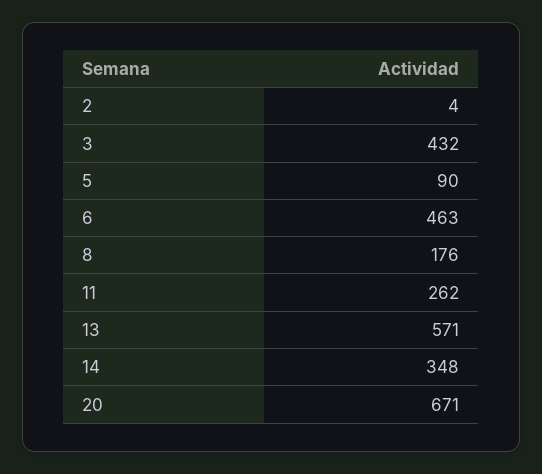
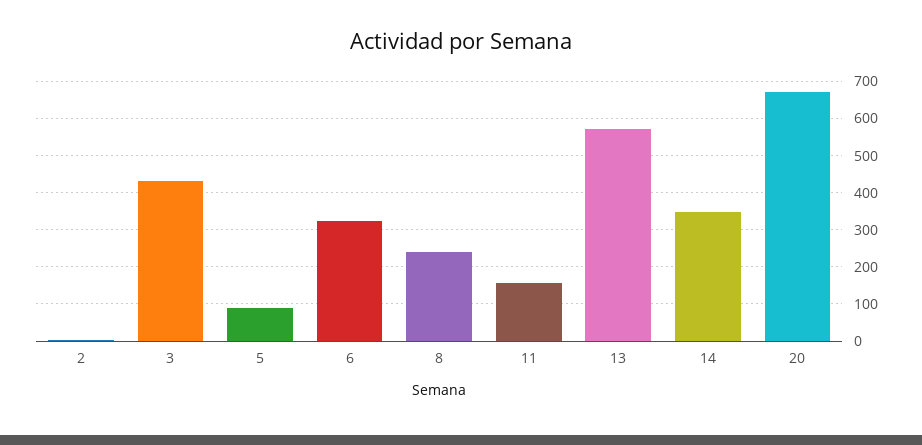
6: 463 -> 320
8: 176 -> 240
11: 262 -> 160

